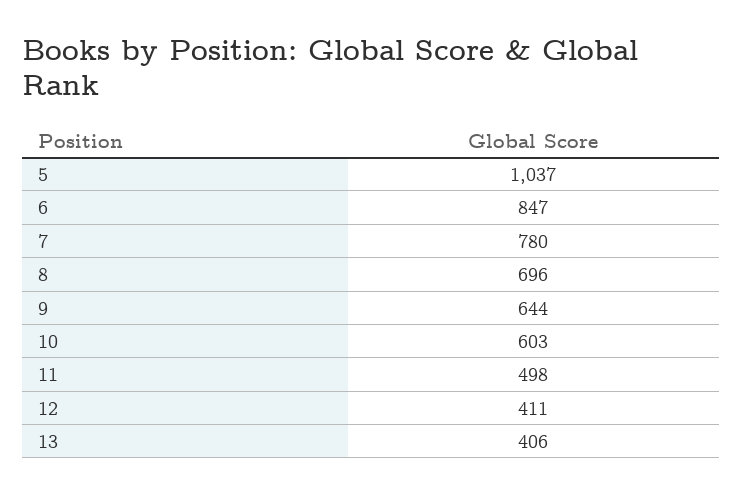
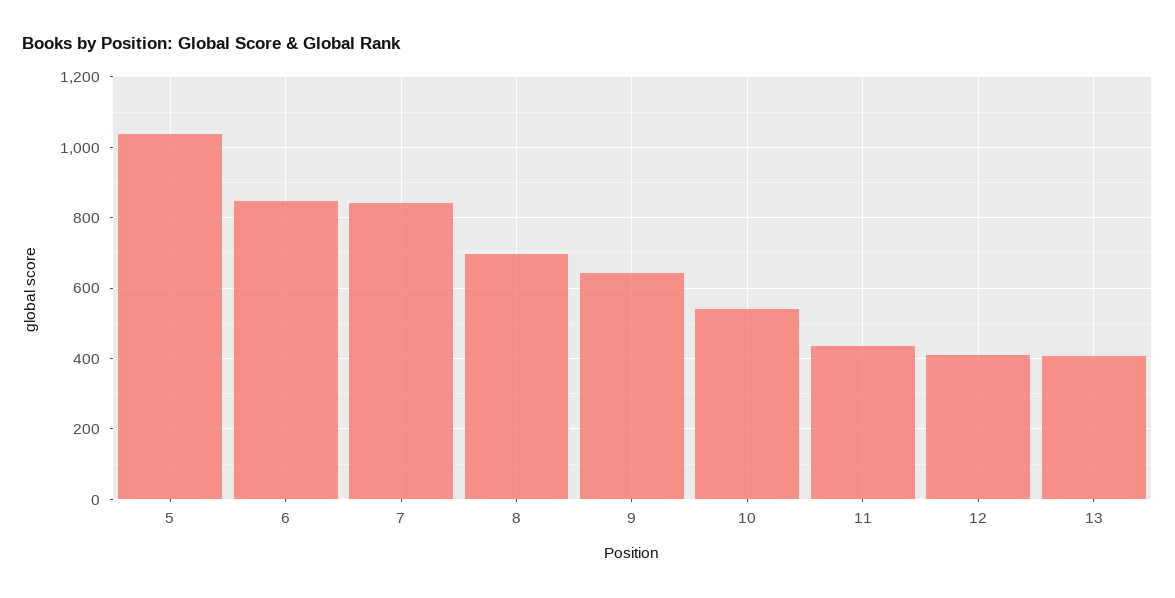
7: 780 -> 840
10: 603 -> 540
11: 498 -> 440

